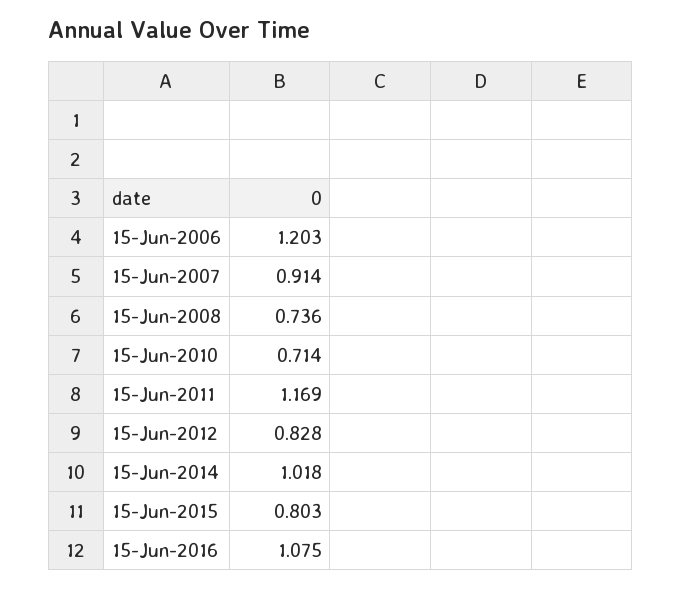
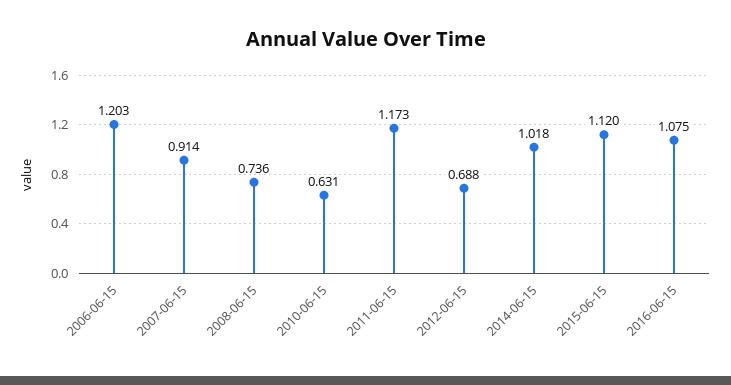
15-Jun-2010: 0.714 -> 0.631
15-Jun-2011: 1.169 -> 1.173
15-Jun-2012: 0.828 -> 0.688
15-Jun-2015: 0.803 -> 1.12

